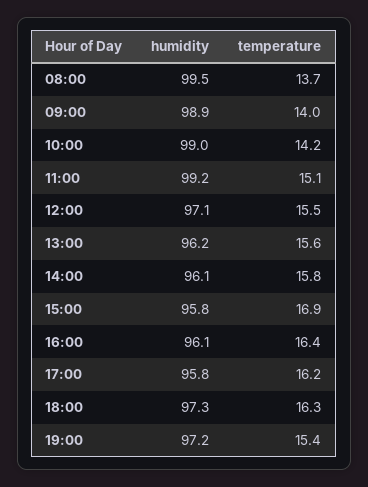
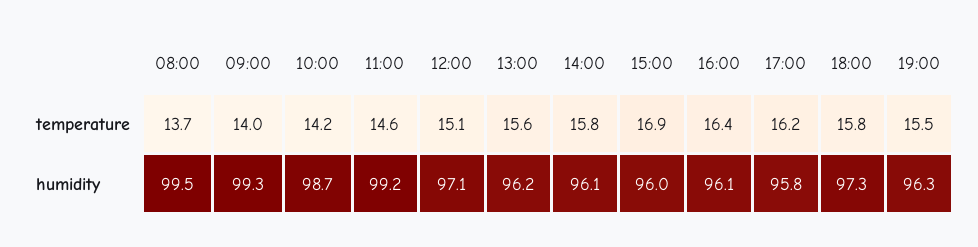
humidity, 09:00: 98.9 -> 99.3
humidity, 10:00: 99 -> 98.7
temperature, 11:00: 15.1 -> 14.6
temperature, 12:00: 15.5 -> 15.1
humidity, 15:00: 95.8 -> 96
temperature, 18:00: 16.3 -> 15.8
humidity, 19:00: 97.2 -> 96.3
temperature, 19:00: 15.4 -> 15.5

